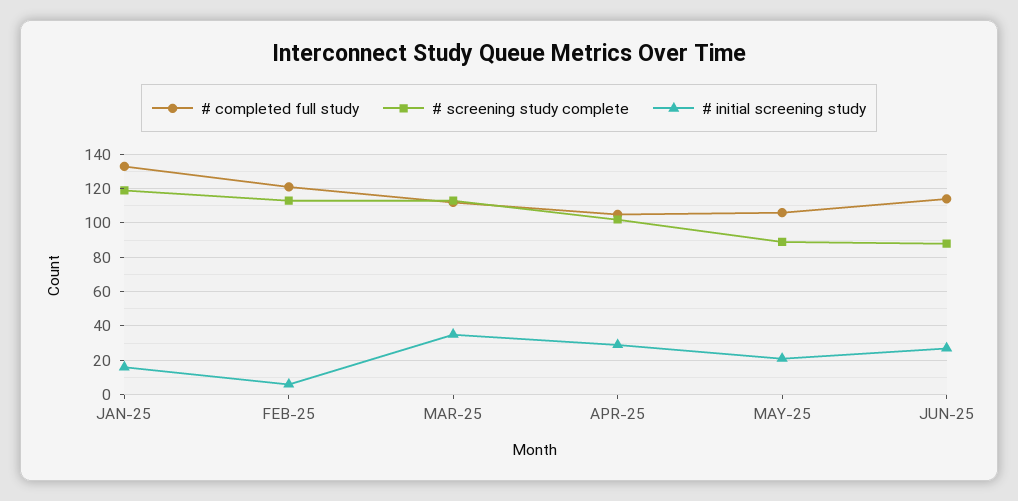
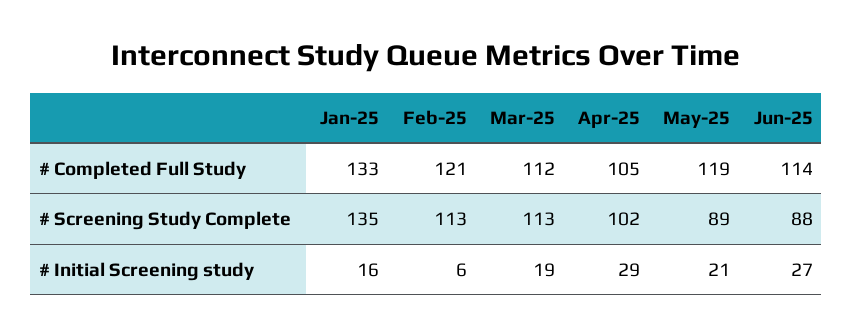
# screening study complete, JAN-25: 120 -> 135
# initial screening study, MAR-25: 35 -> 19
# completed full study, MAY-25: 105 -> 119

